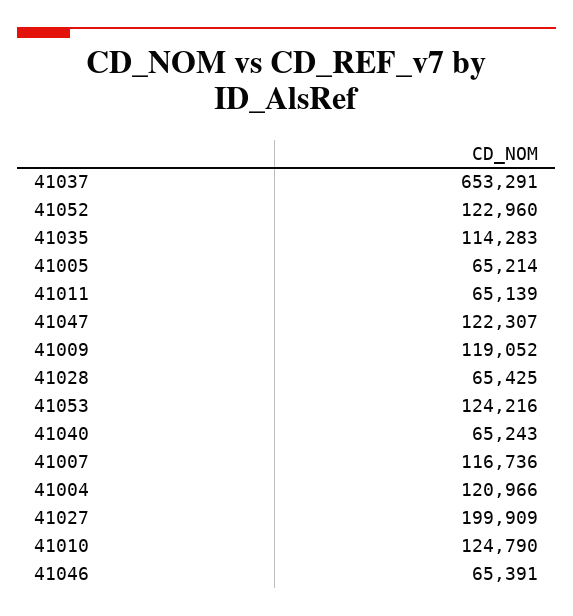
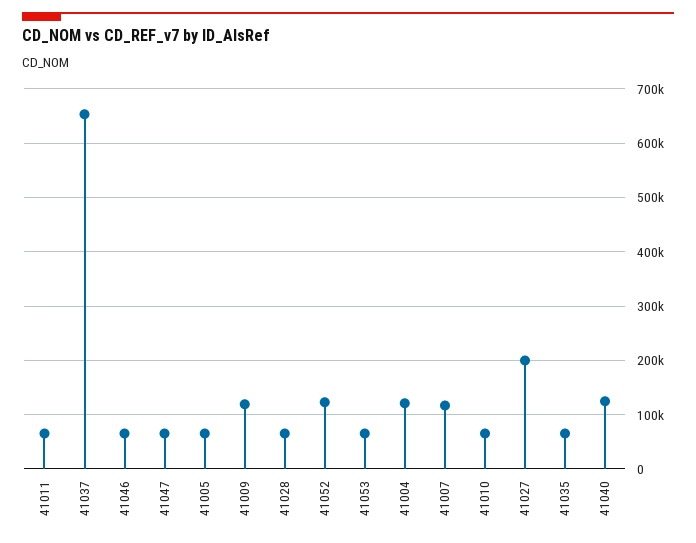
41035: 114283 -> 60000
41047: 122307 -> 60000
41053: 124216 -> 60000
41040: 65243 -> 120000
41010: 124790 -> 60000

